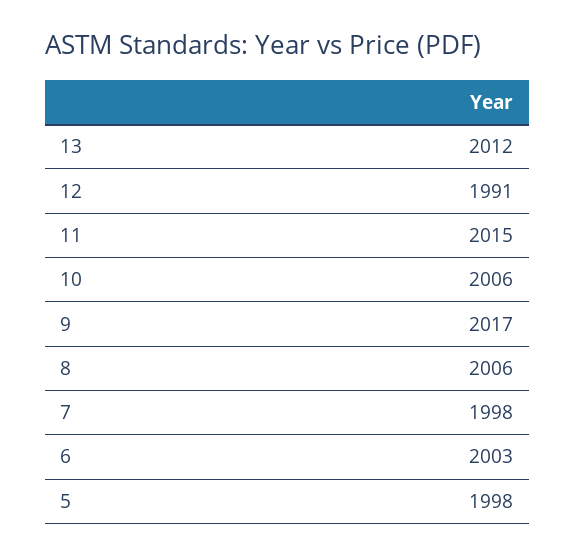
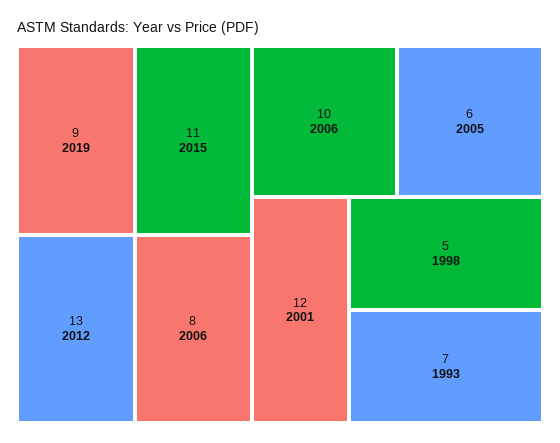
12: 1991 -> 2001
9: 2017 -> 2019
7: 1998 -> 1993
6: 2003 -> 2005

